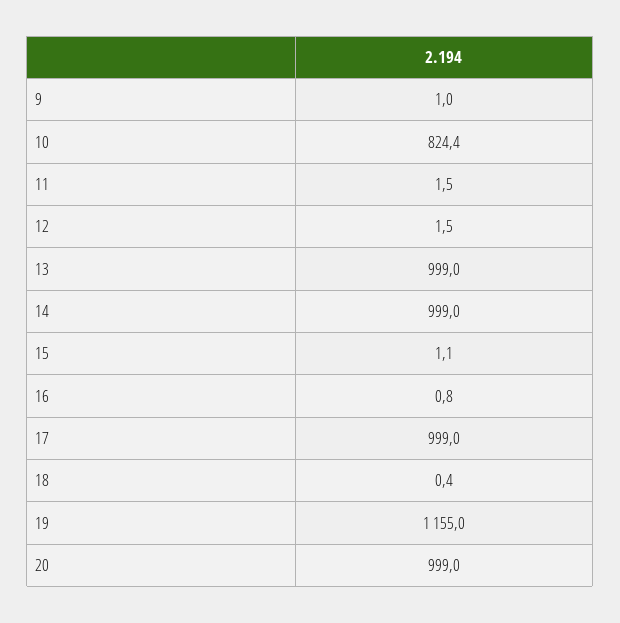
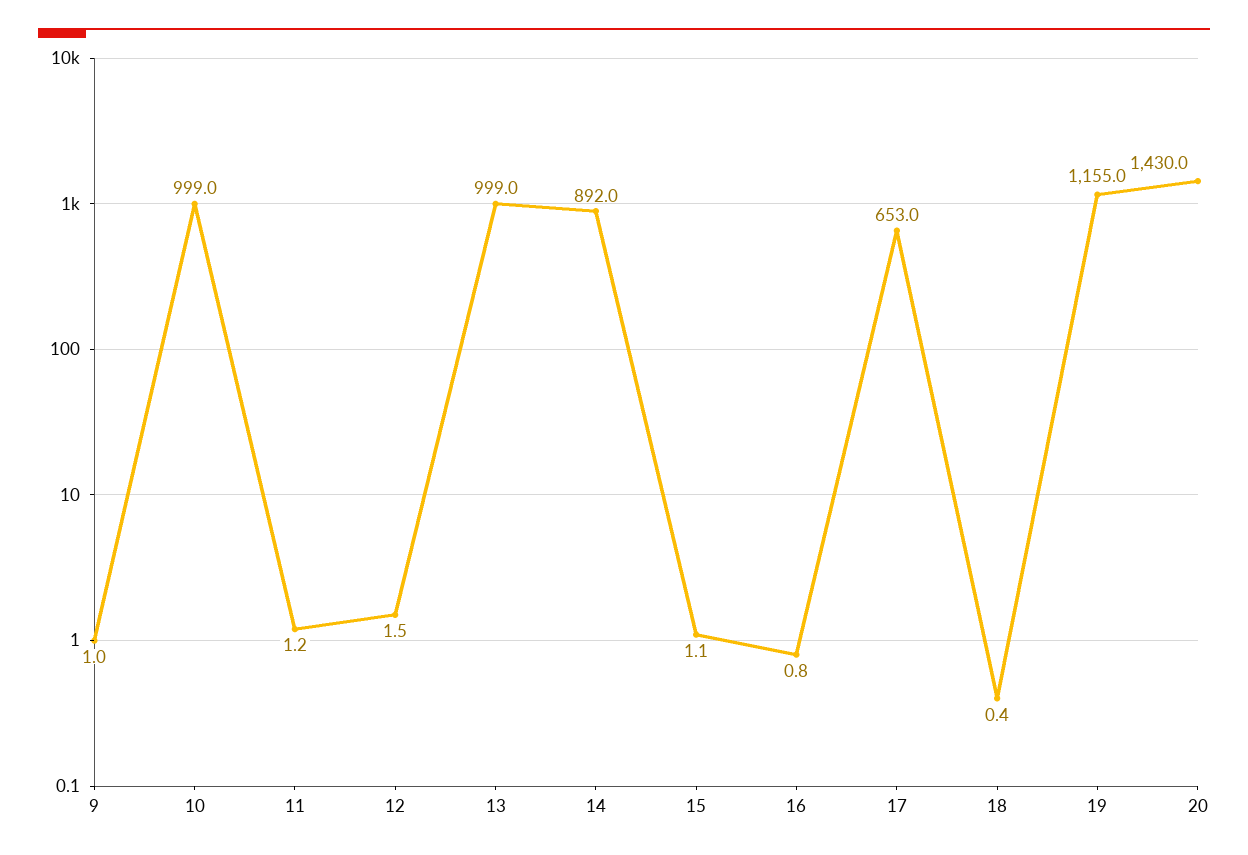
10: 824.4 -> 999
11: 1.5 -> 1.2
14: 999 -> 892
17: 999 -> 653
20: 999 -> 1430

